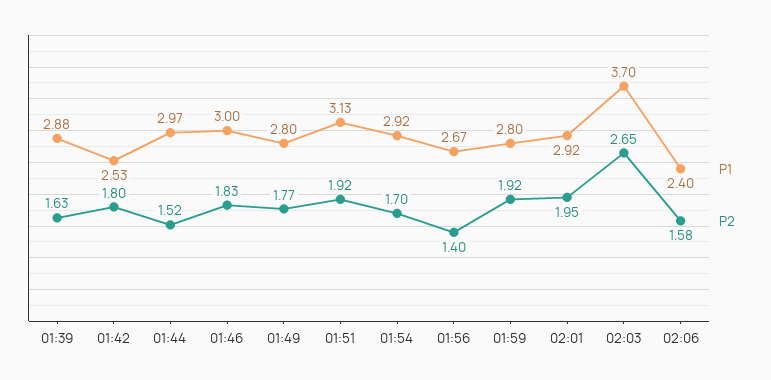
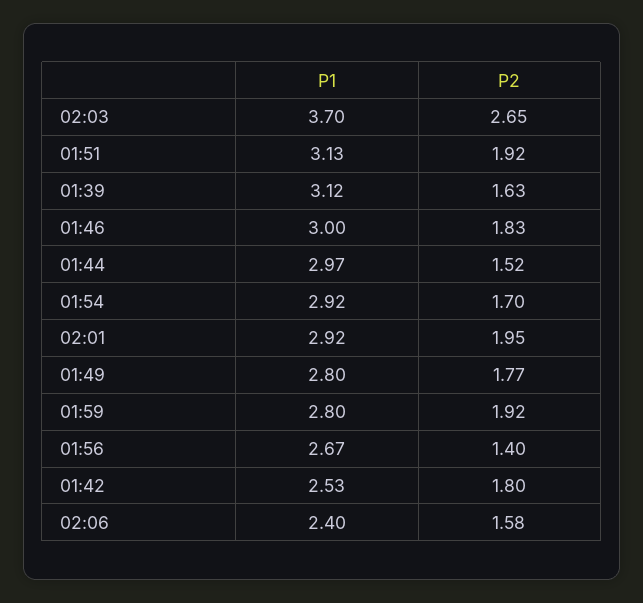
P1, 01:39: 2.88 -> 3.12

